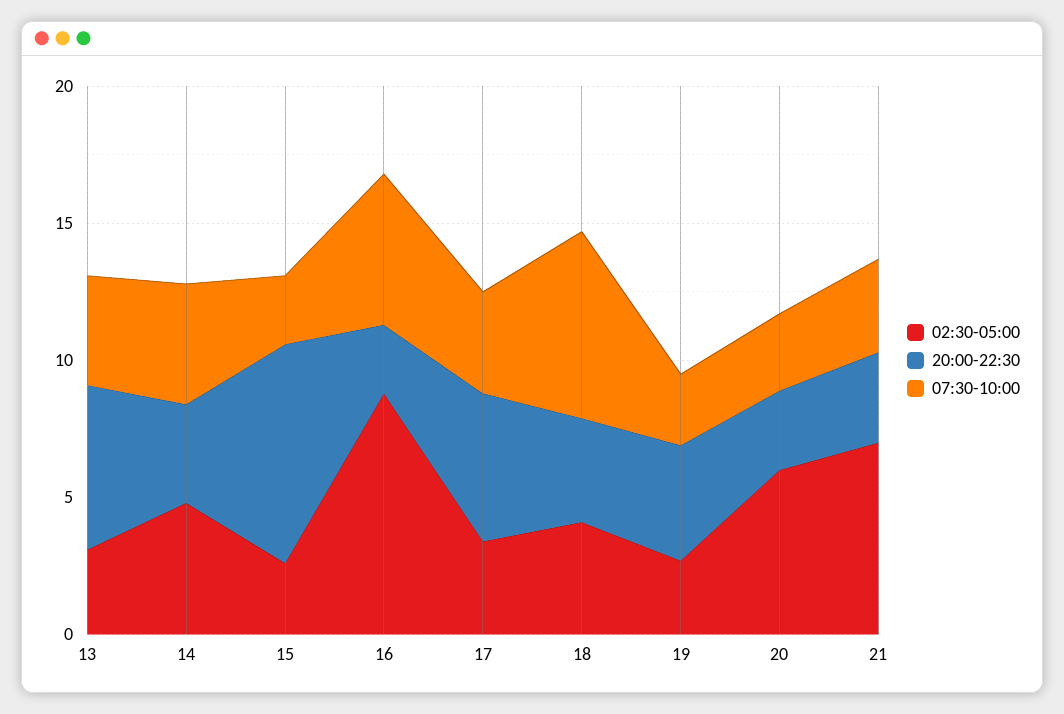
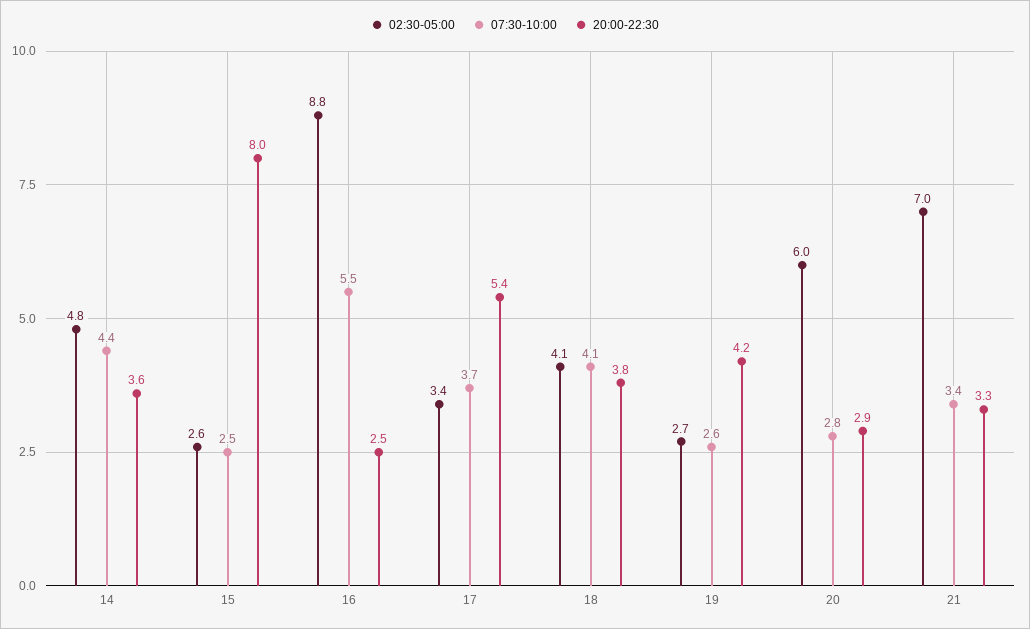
02:30-05:00, 13: 3 -> none
20:00-22:30, 13: 6 -> none
07:30-10:00, 13: 4 -> none
07:30-10:00, 18: 7 -> 4.1

